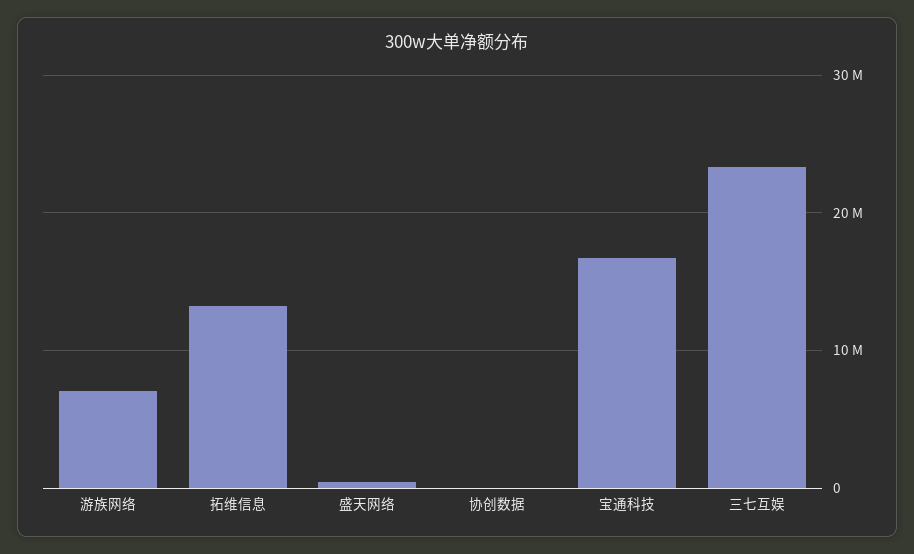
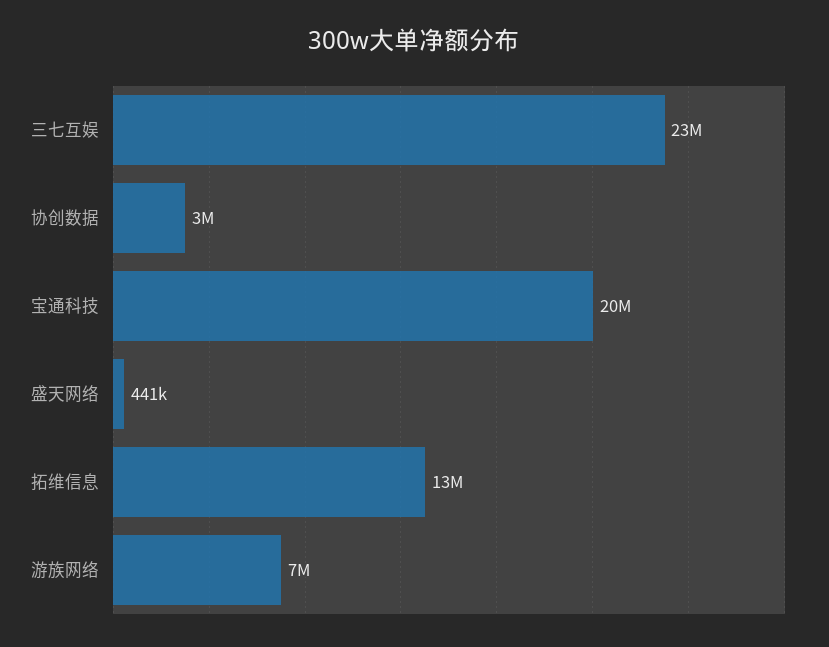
协创数据: 0 -> 3000000
宝通科技: 17000000 -> 20000000

